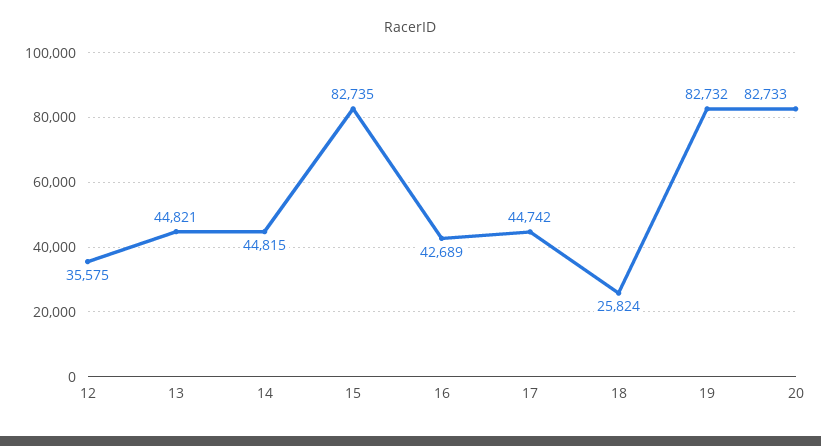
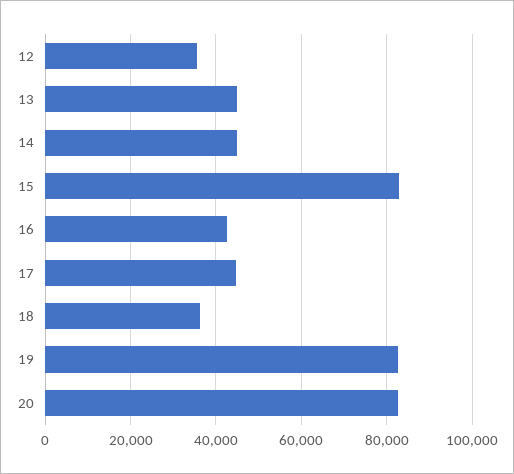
18: 25824 -> 36000

